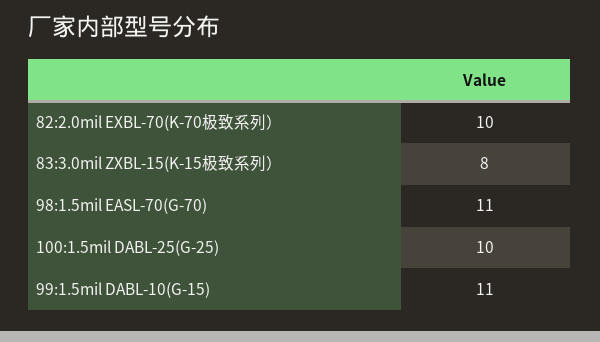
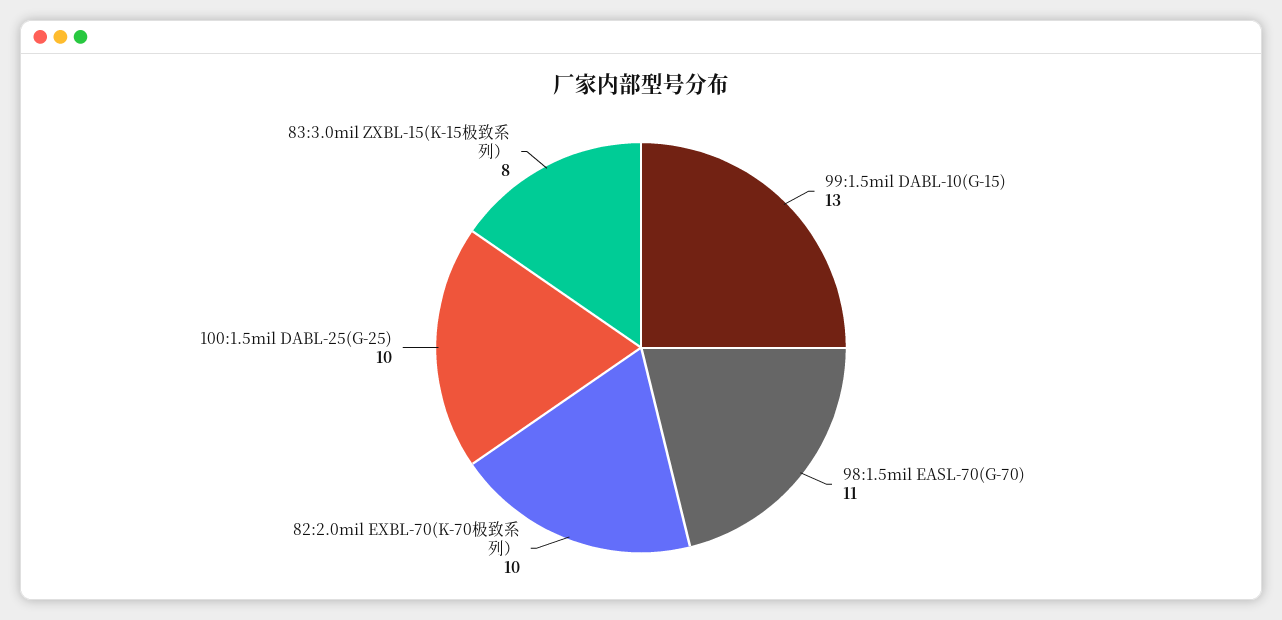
99:1.5mil DABL-10(G-15): 11 -> 13

